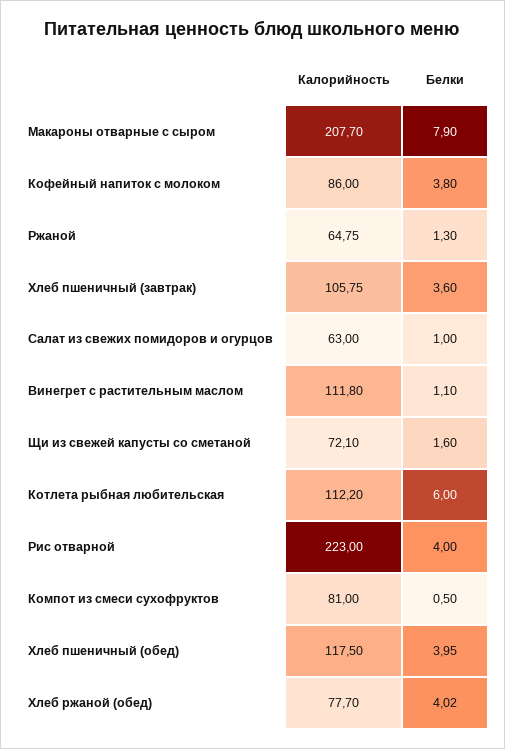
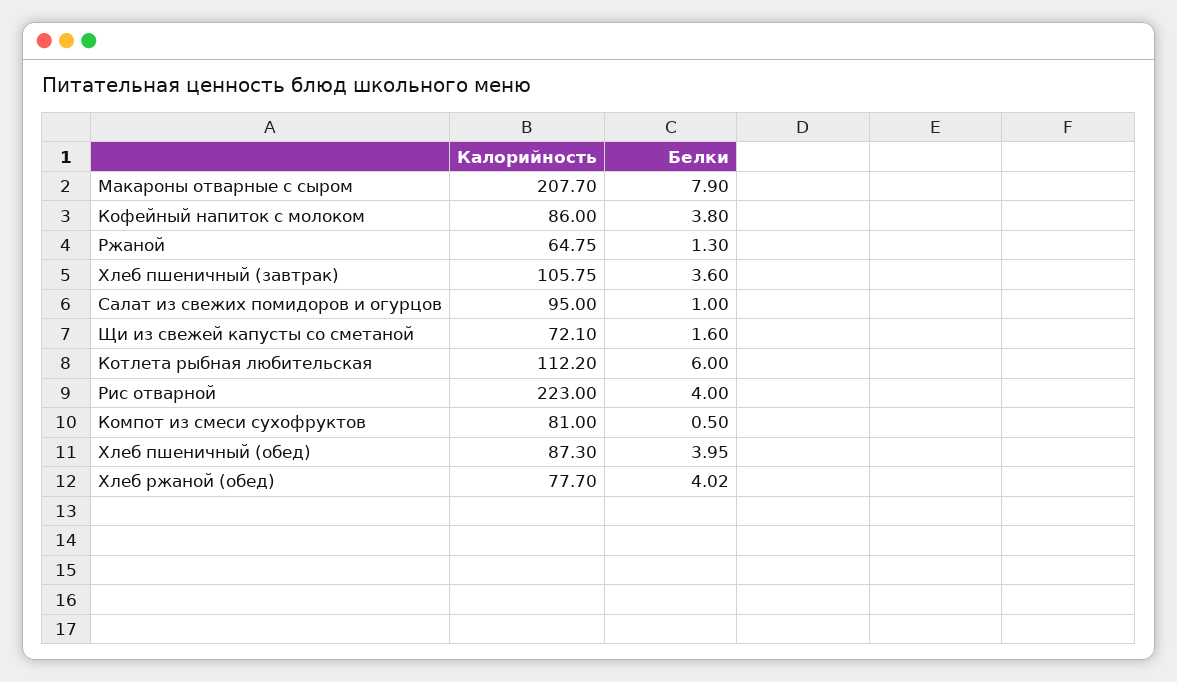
Калорийность, Салат из свежих помидоров и огурцов: 63 -> 95
Калорийность, Винегрет с растительным маслом: 111.8 -> none
Белки, Винегрет с растительным маслом: 1.1 -> none
Калорийность, Хлеб пшеничный (обед): 117.5 -> 87.3

